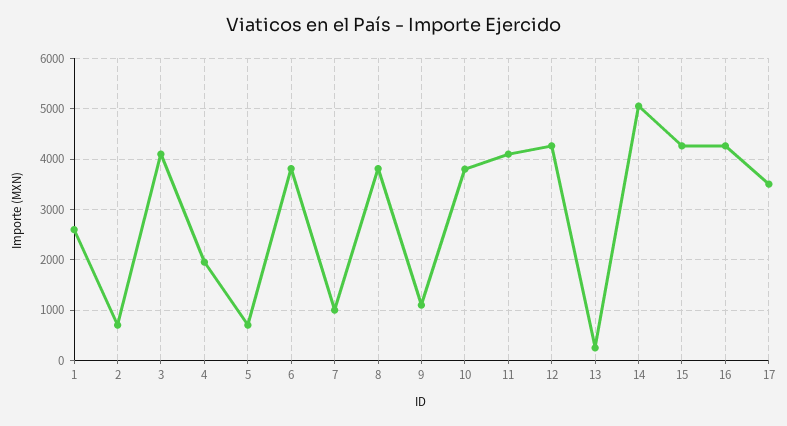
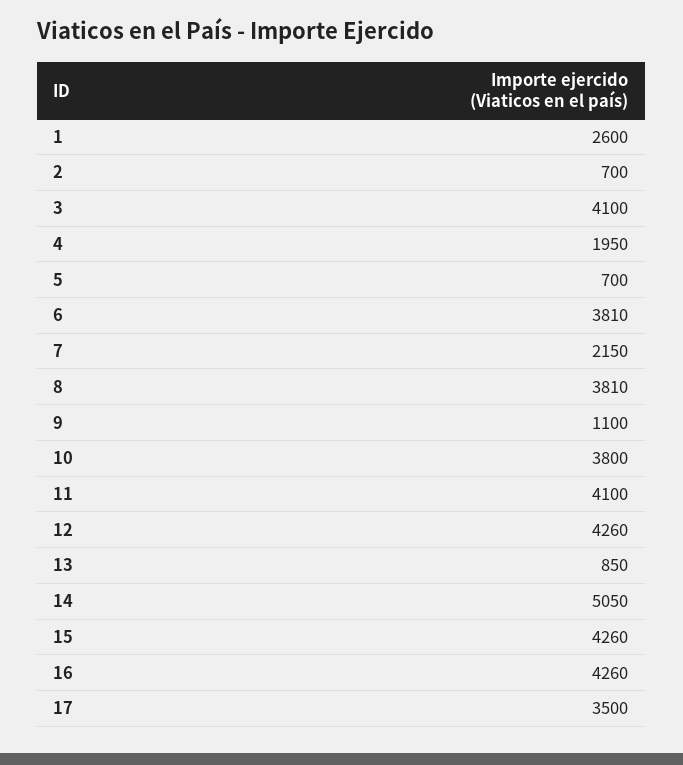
7: 1000 -> 2150
13: 200 -> 850

